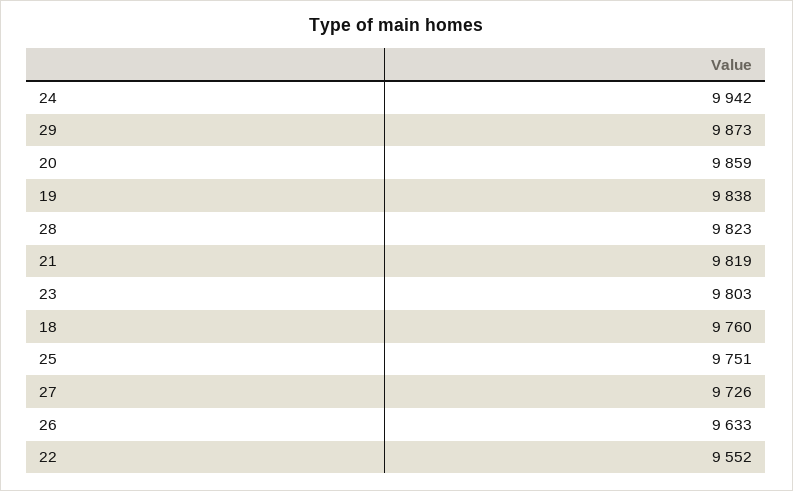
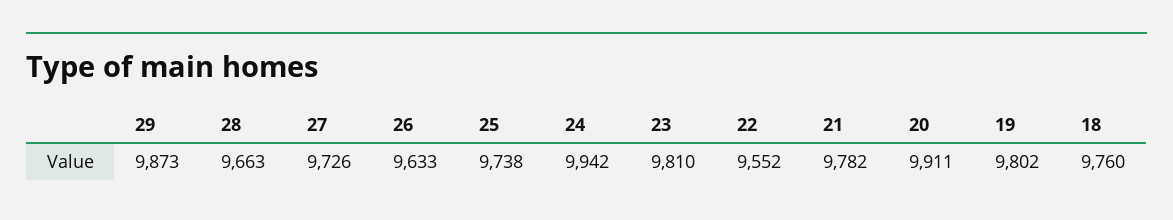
20: 9859 -> 9911
19: 9838 -> 9802
28: 9823 -> 9663
21: 9819 -> 9782
23: 9803 -> 9810
25: 9751 -> 9738

